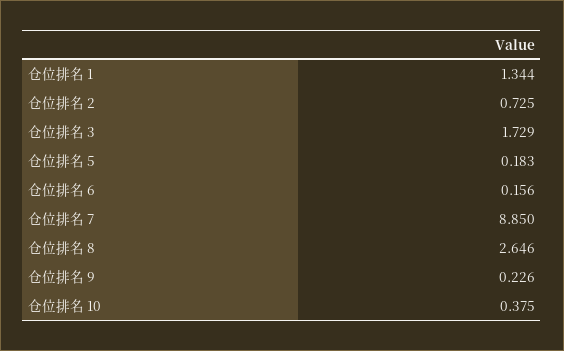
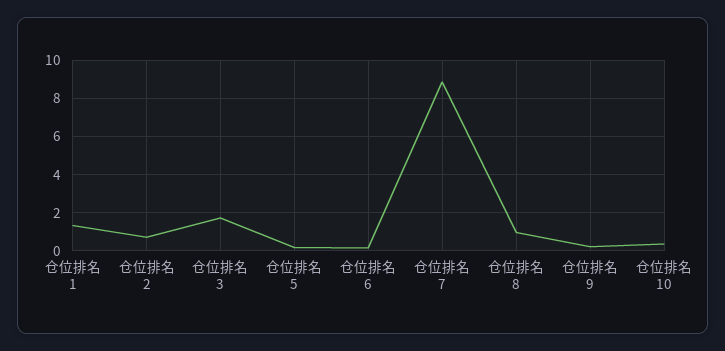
仓位排名 8: 2.646 -> 1

